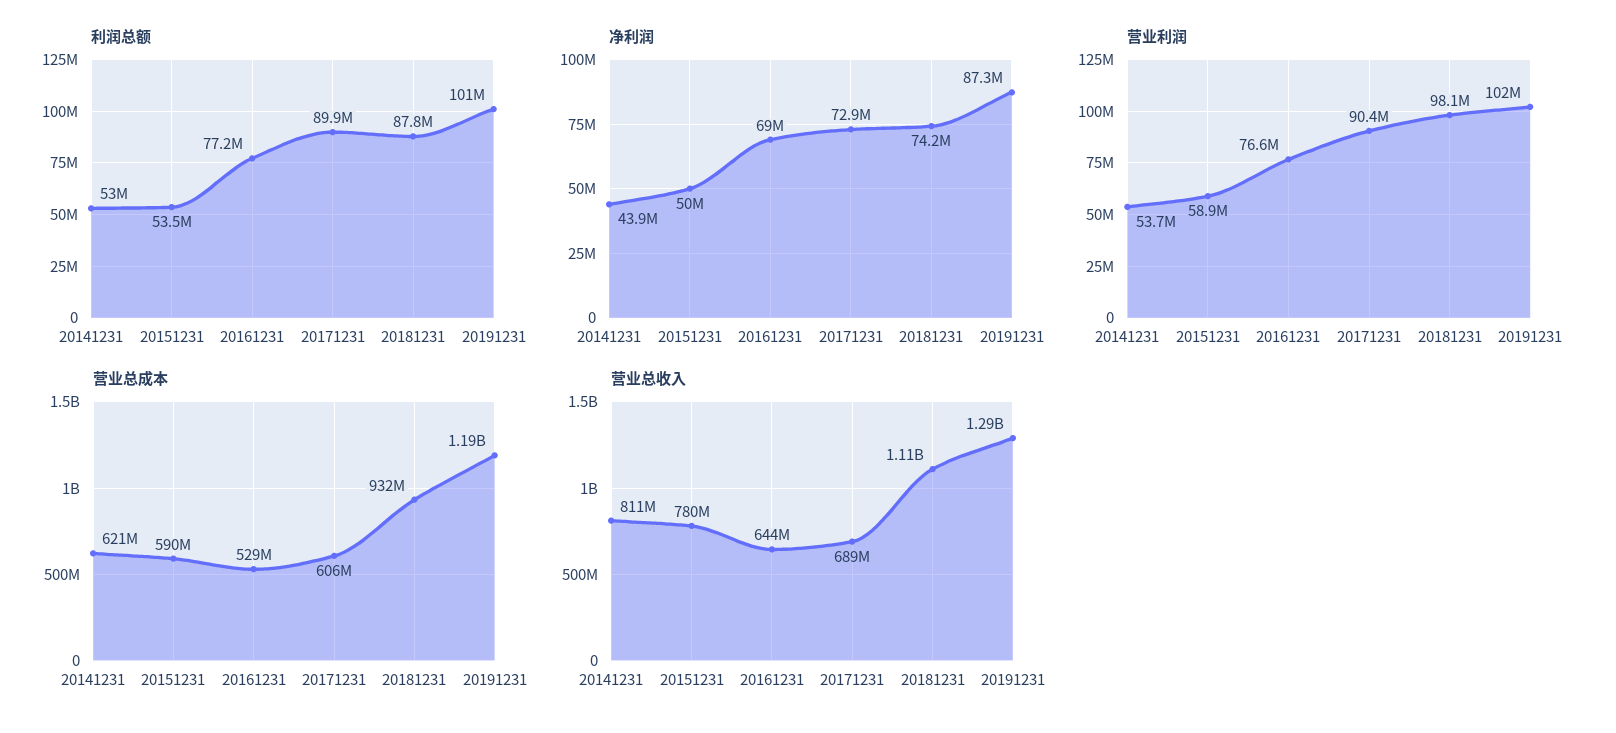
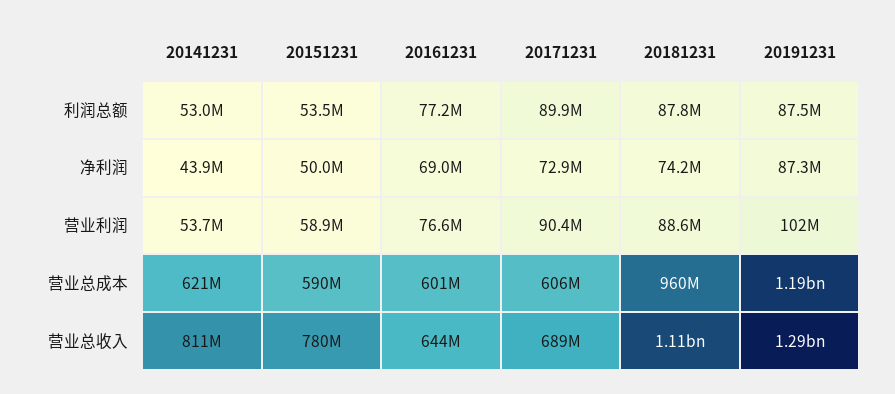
利润总额, 20191231: 101000000 -> 87500000
营业利润, 20181231: 98100000 -> 88600000
营业总成本, 20161231: 529000000 -> 601000000
营业总成本, 20181231: 932000000 -> 960000000

